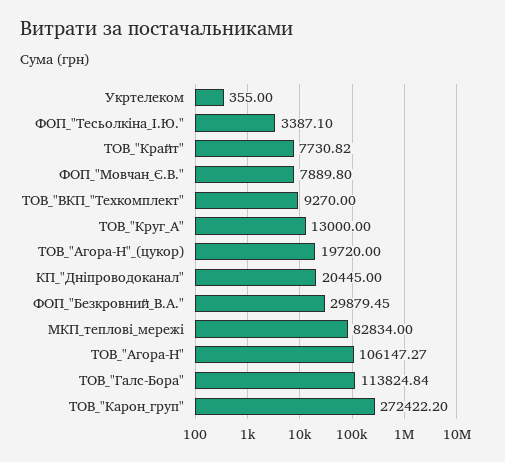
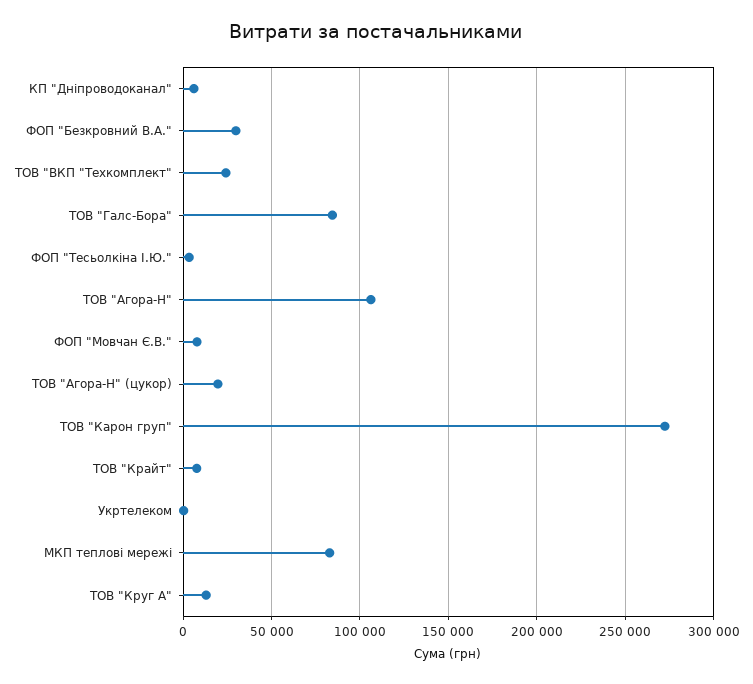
ТОВ_"ВКП_"Техкомплект": 9270 -> 25000
КП_"Дніпроводоканал": 20445 -> 5000
ТОВ_"Галс-Бора": 113824.84 -> 85000

